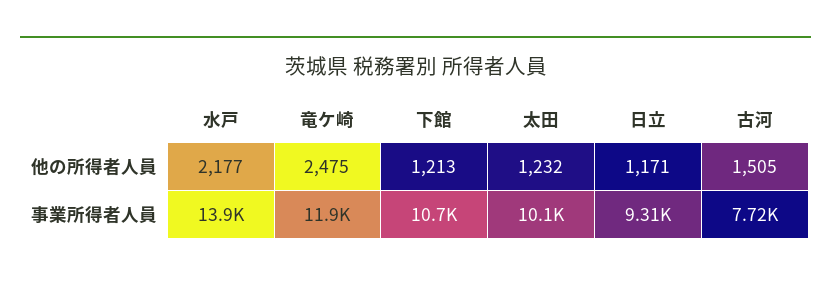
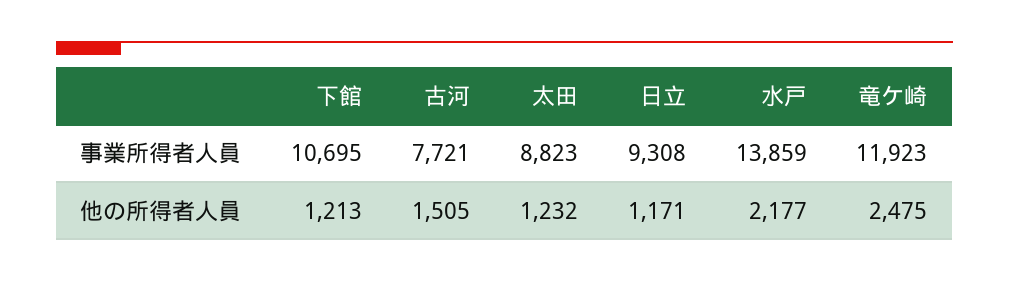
太田, 事業所得者人員: 10100 -> 8823

